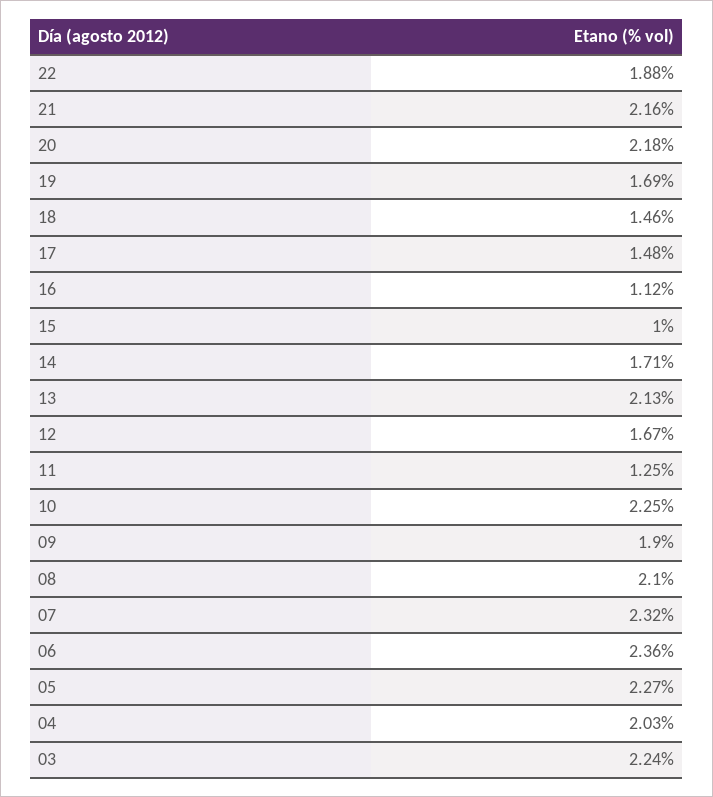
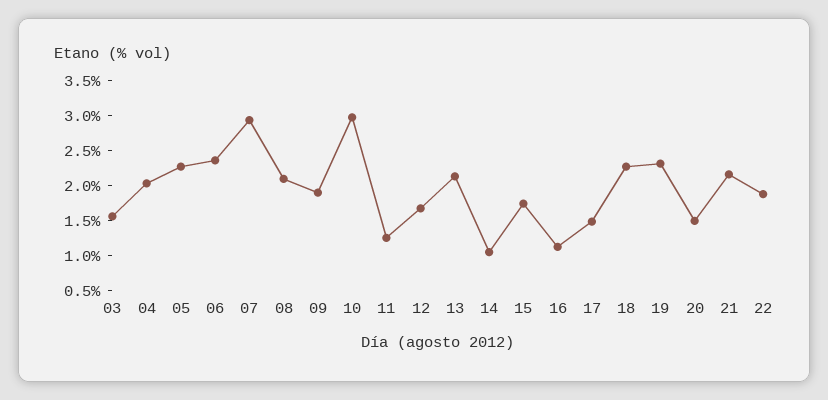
20: 2.18 -> 1.5
19: 1.69 -> 2.25
18: 1.46 -> 2.25
15: 1 -> 1.75
14: 1.71 -> 1
10: 2.25 -> 3
07: 2.32 -> 3
03: 2.24 -> 1.5

